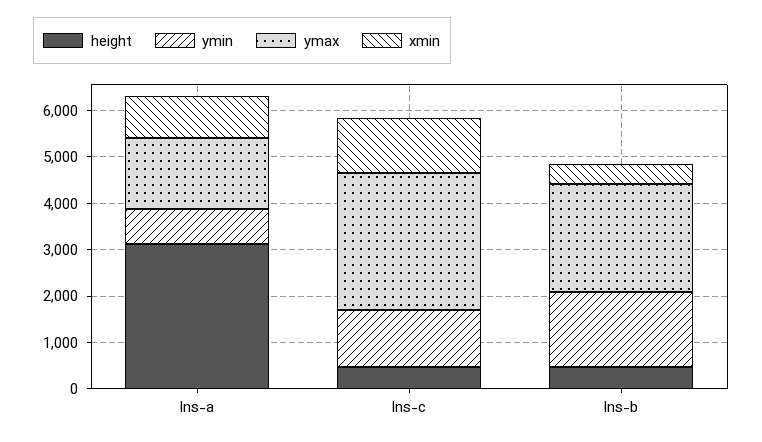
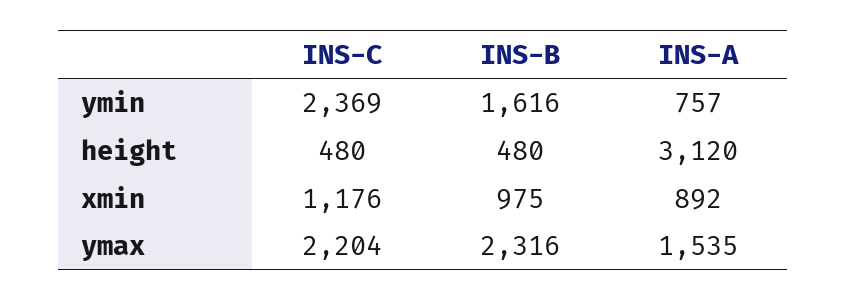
ymin, Ins-c: 1200 -> 2369
ymax, Ins-c: 3000 -> 2204
xmin, Ins-b: 400 -> 975

